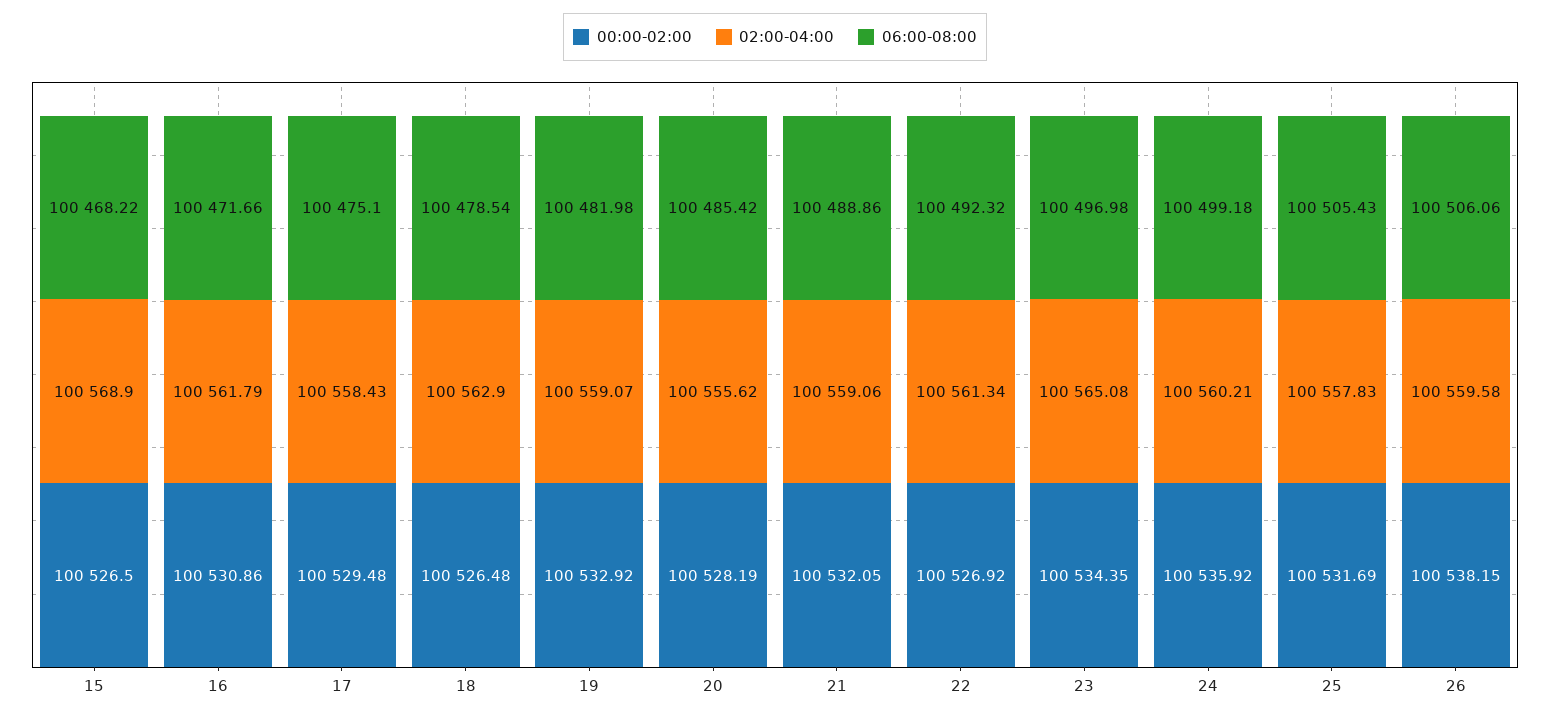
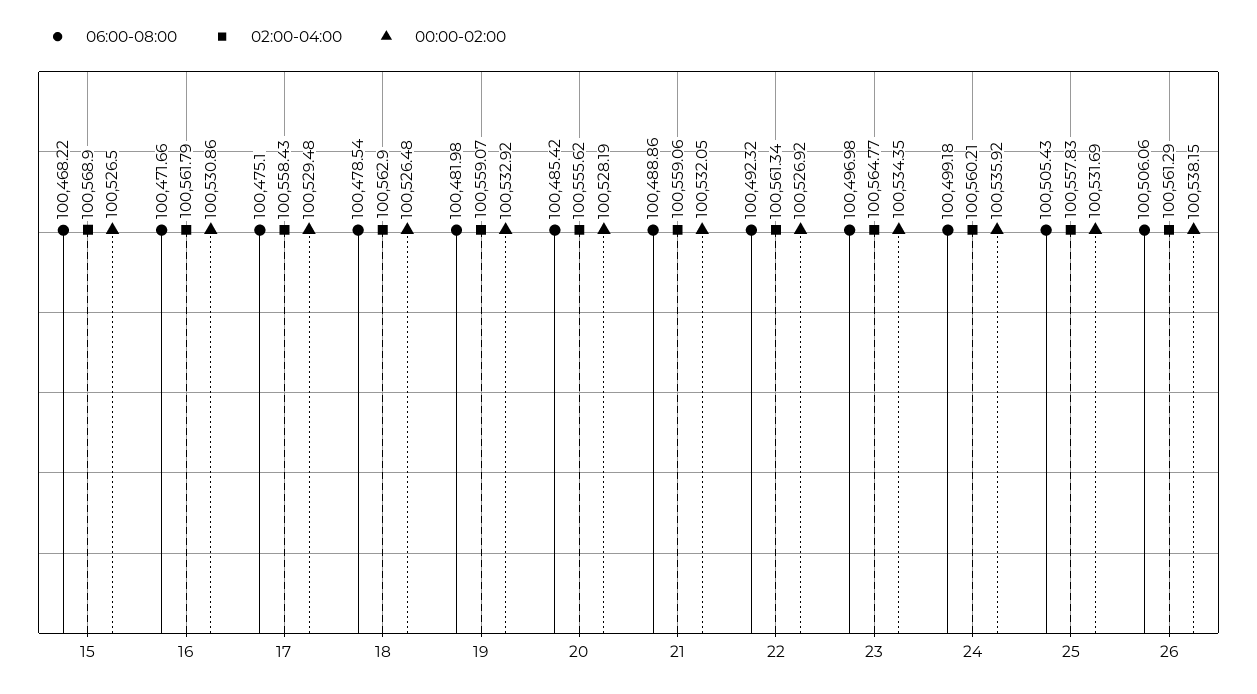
02:00-04:00, 23: 100565.08 -> 100564.77
02:00-04:00, 26: 100559.58 -> 100561.29

